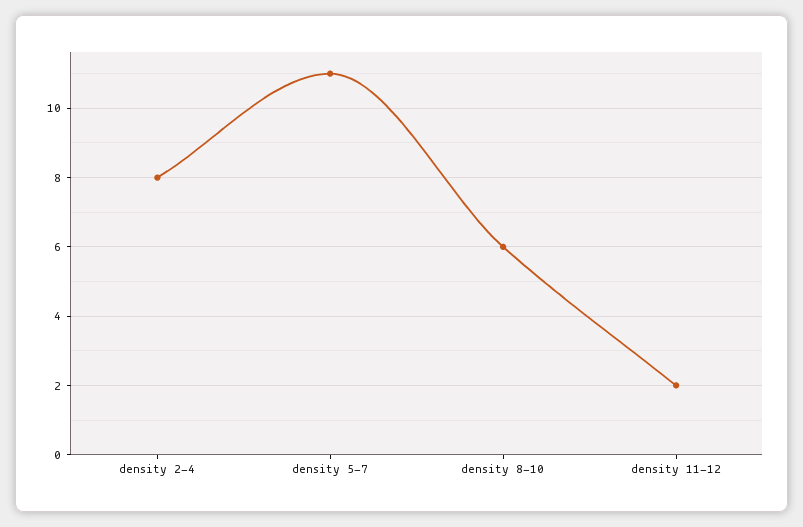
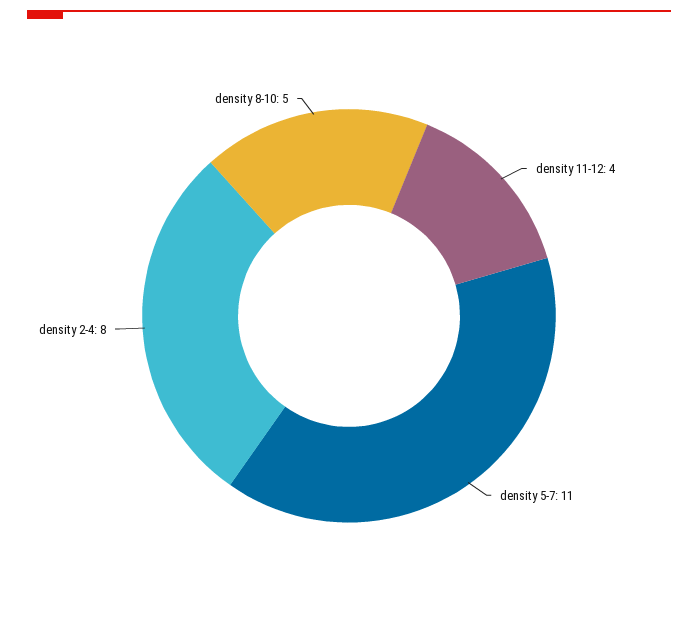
density 8-10: 6 -> 5
density 11-12: 2 -> 4

